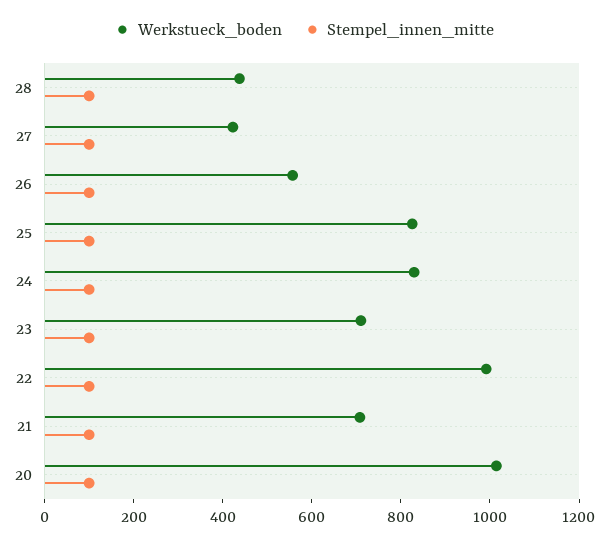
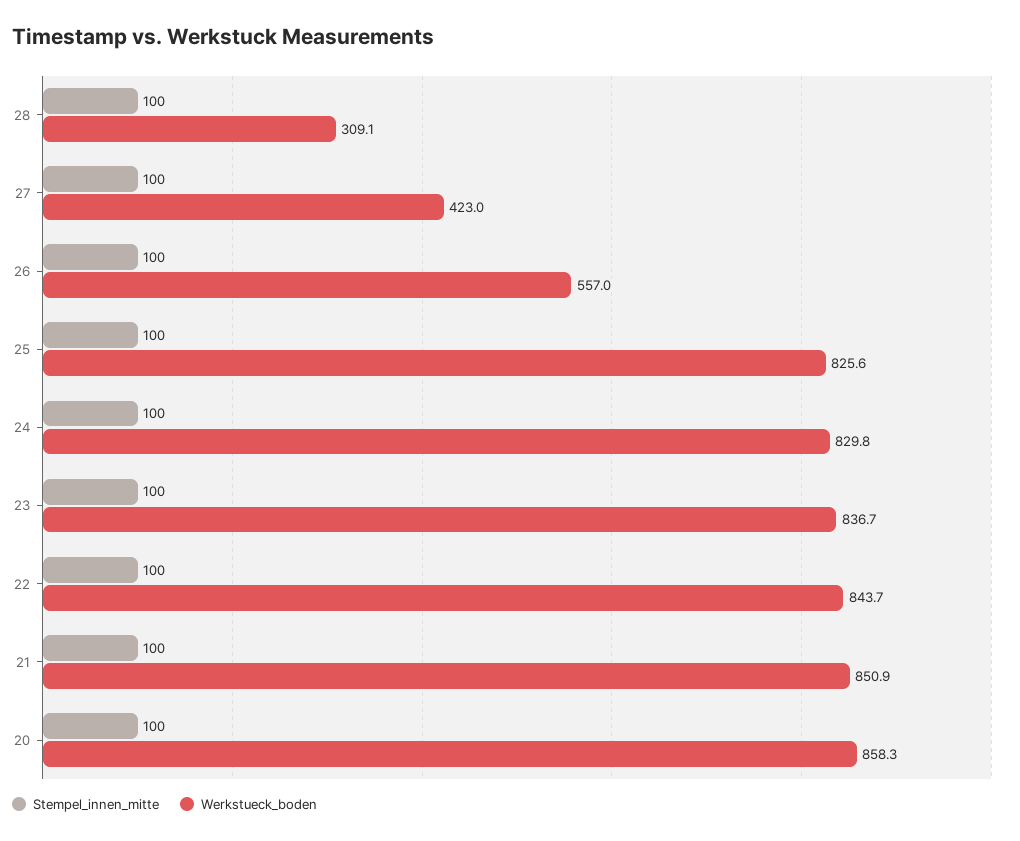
Werkstueck_boden, 28: 450 -> 309.1
Werkstueck_boden, 23: 700 -> 836.7
Werkstueck_boden, 22: 1000 -> 843.7
Werkstueck_boden, 21: 700 -> 850.9
Werkstueck_boden, 20: 1000 -> 858.3

